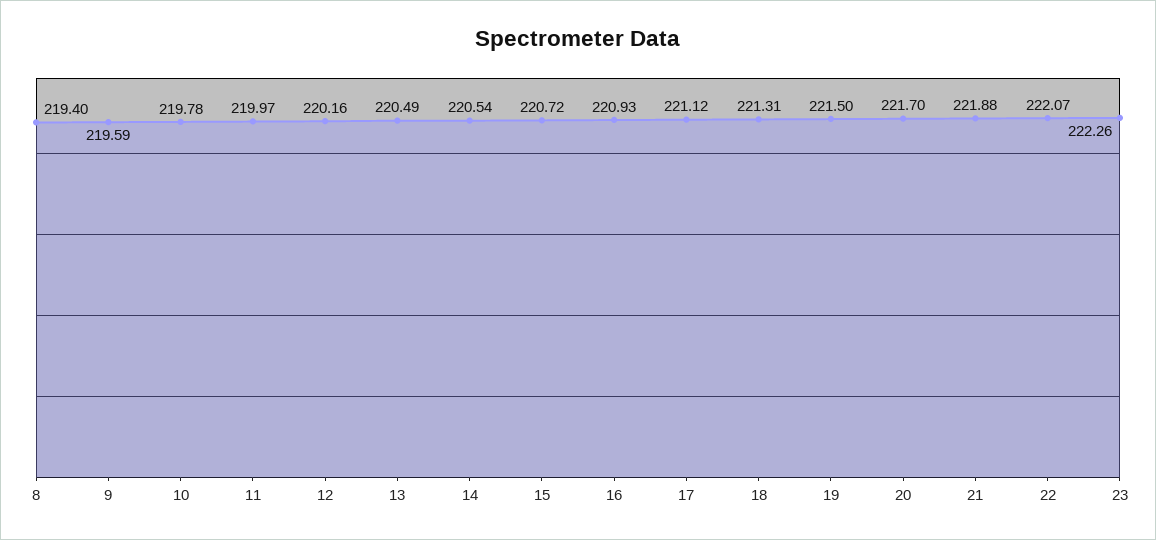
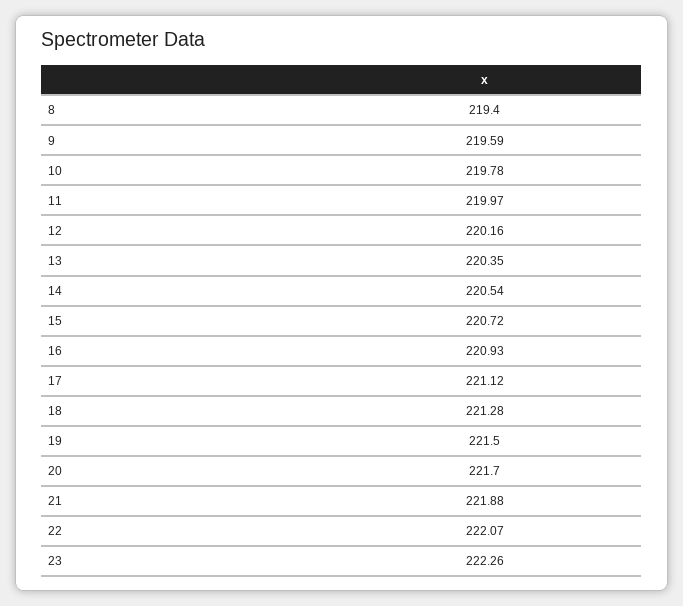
13: 220.49 -> 220.35
18: 221.31 -> 221.28

